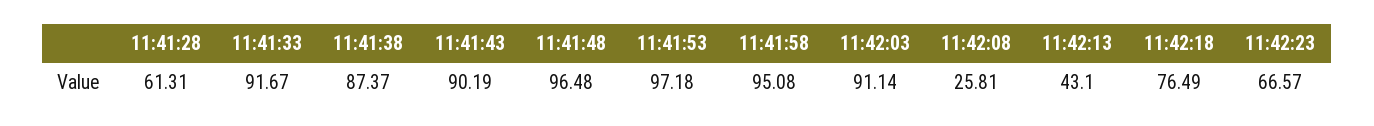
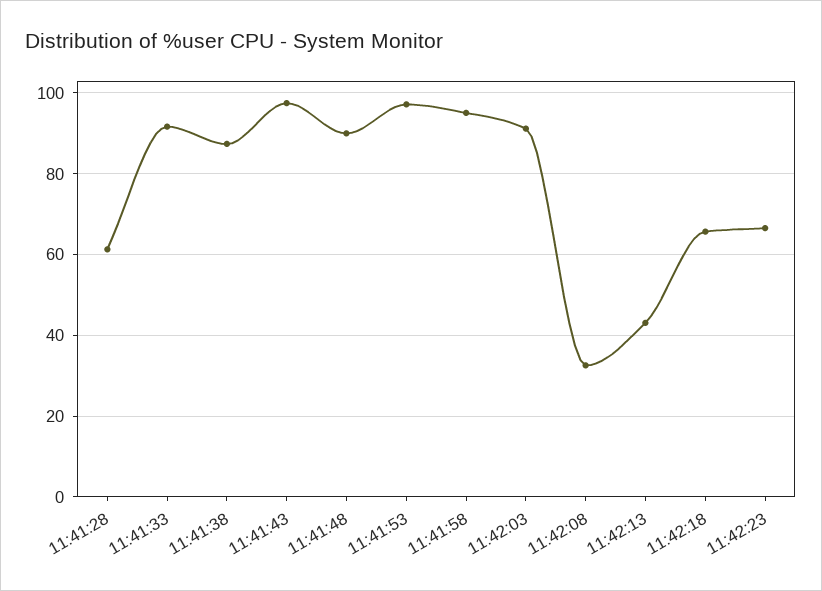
11:41:43: 90.19 -> 98
11:41:48: 96.48 -> 90
11:42:08: 25.81 -> 32
11:42:18: 76.49 -> 66

